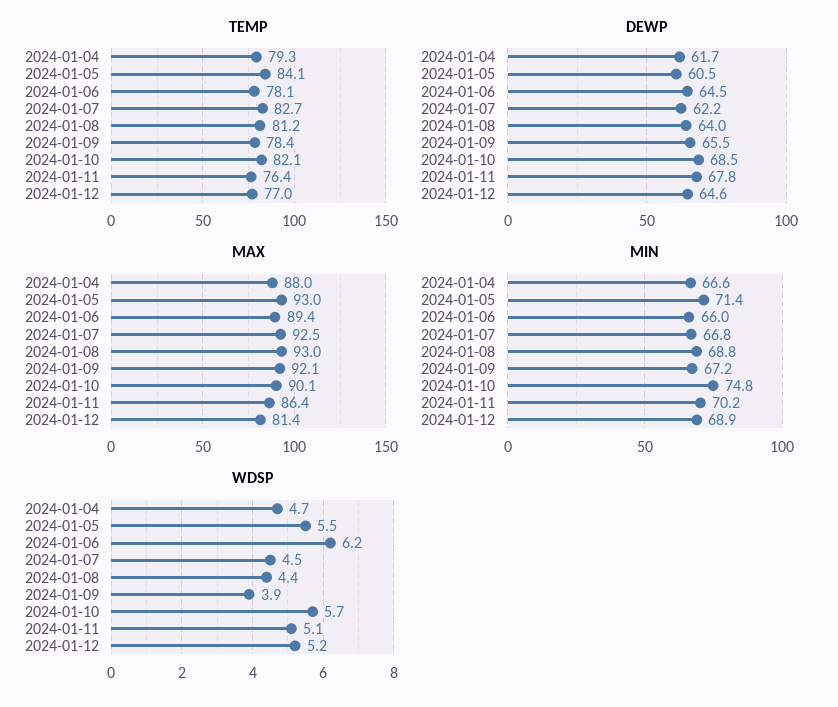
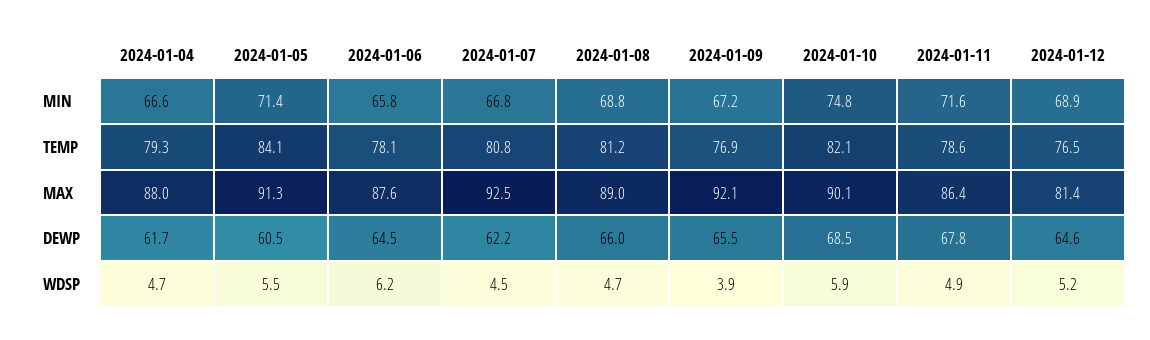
TEMP, 2024-01-07: 82.7 -> 80.8
TEMP, 2024-01-09: 78.4 -> 76.9
TEMP, 2024-01-11: 76.4 -> 78.6
TEMP, 2024-01-12: 77 -> 76.5
DEWP, 2024-01-08: 64 -> 66
MAX, 2024-01-05: 93 -> 91.3
MAX, 2024-01-06: 89.4 -> 87.6
MAX, 2024-01-08: 93 -> 89
MIN, 2024-01-06: 66 -> 65.8
MIN, 2024-01-11: 70.2 -> 71.6
WDSP, 2024-01-08: 4.4 -> 4.7
WDSP, 2024-01-10: 5.7 -> 5.9
WDSP, 2024-01-11: 5.1 -> 4.9

